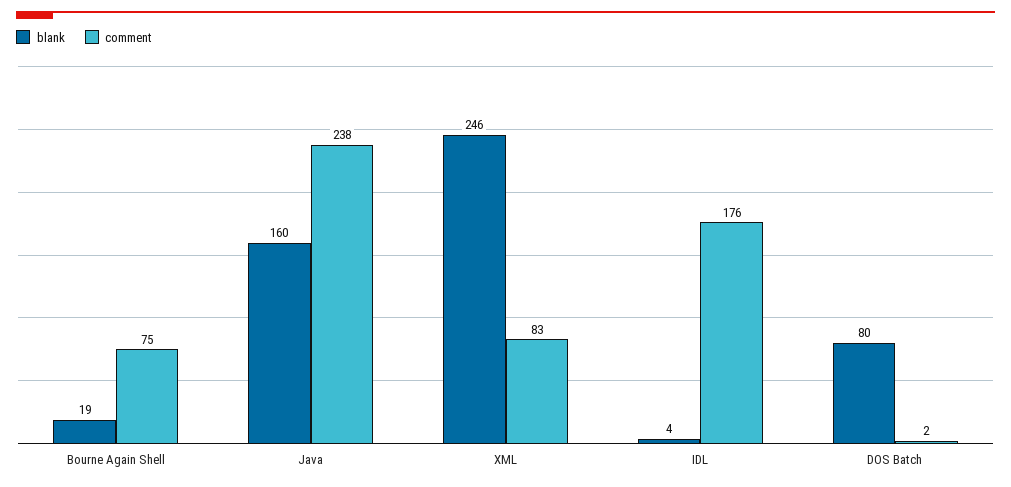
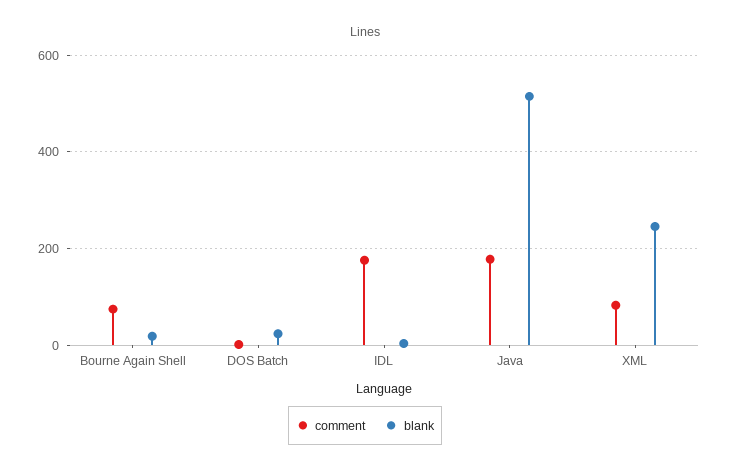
blank, Java: 160 -> 520
comment, Java: 238 -> 180
blank, DOS Batch: 80 -> 20

